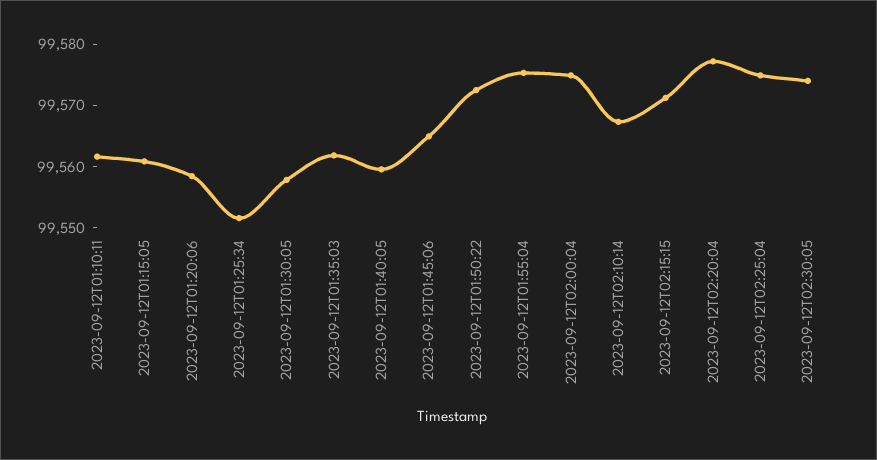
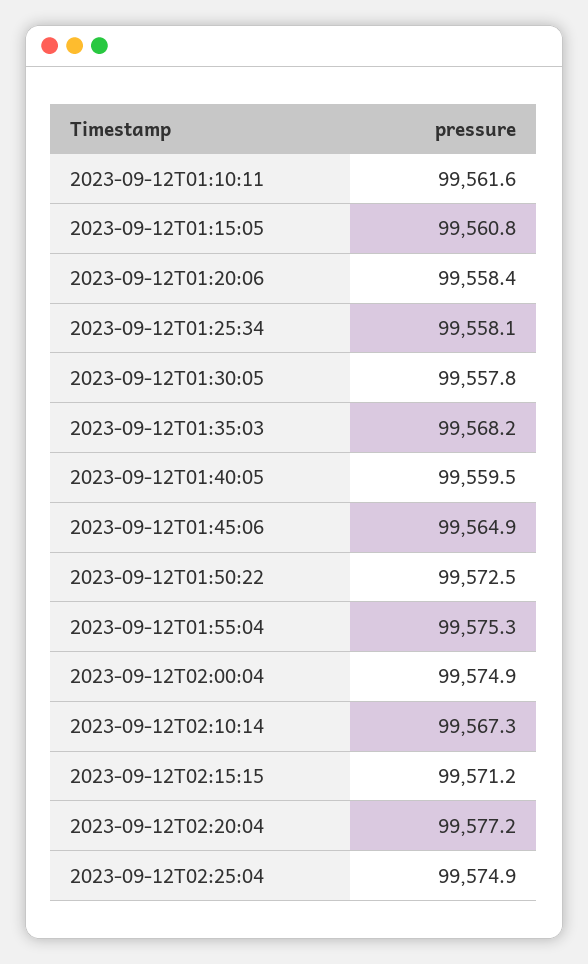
2023-09-12T01:25:34: 99552 -> 99558.1
2023-09-12T01:35:03: 99562 -> 99568.2
2023-09-12T02:30:05: 99574 -> none

